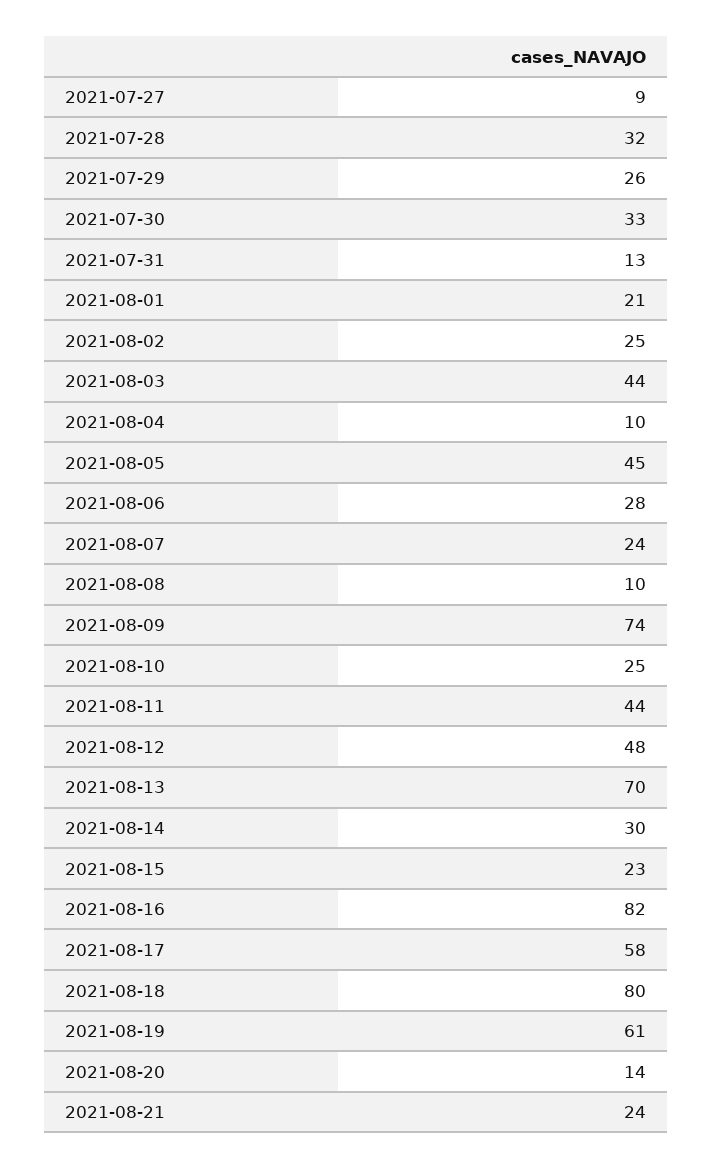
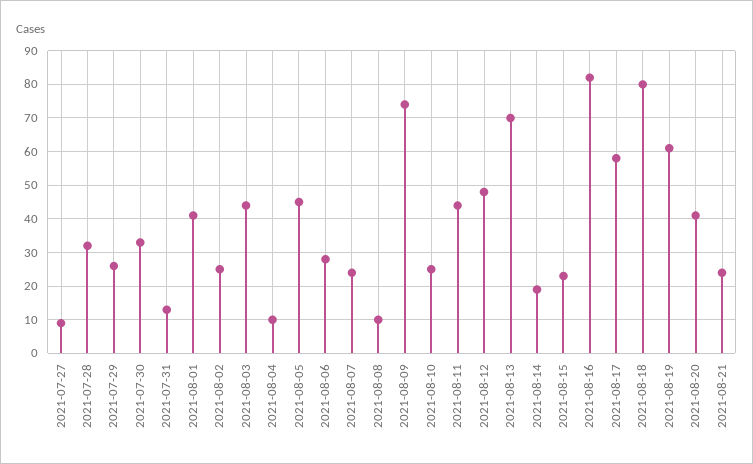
2021-08-01: 21 -> 40
2021-08-14: 30 -> 20
2021-08-20: 14 -> 40

